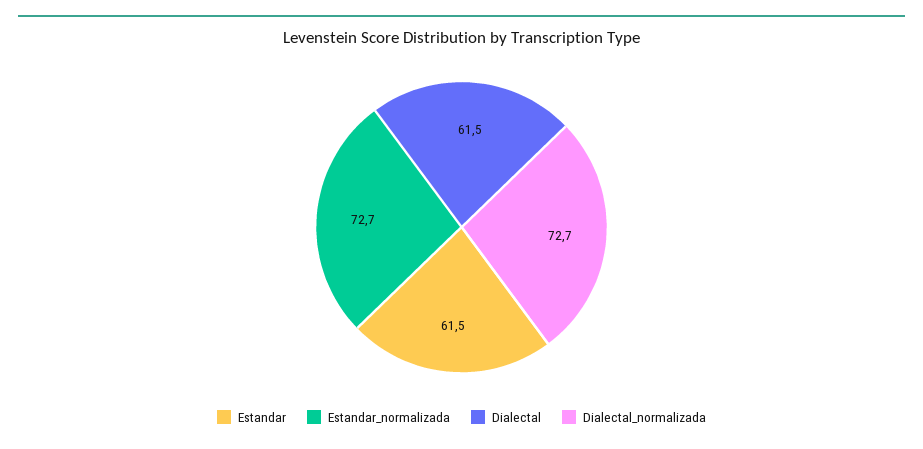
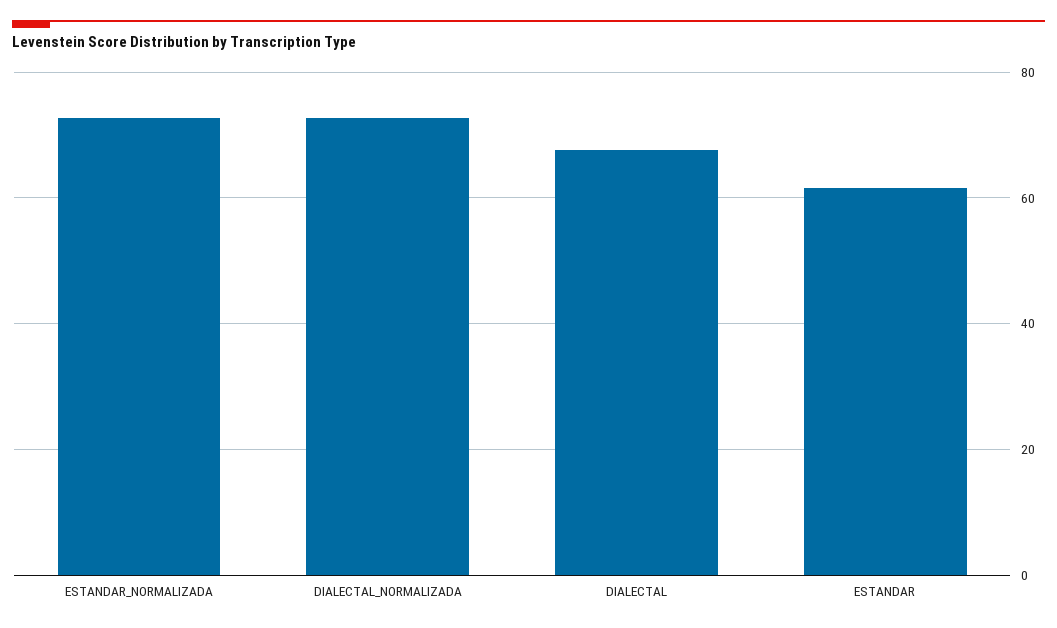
Dialectal: 61.5 -> 68

